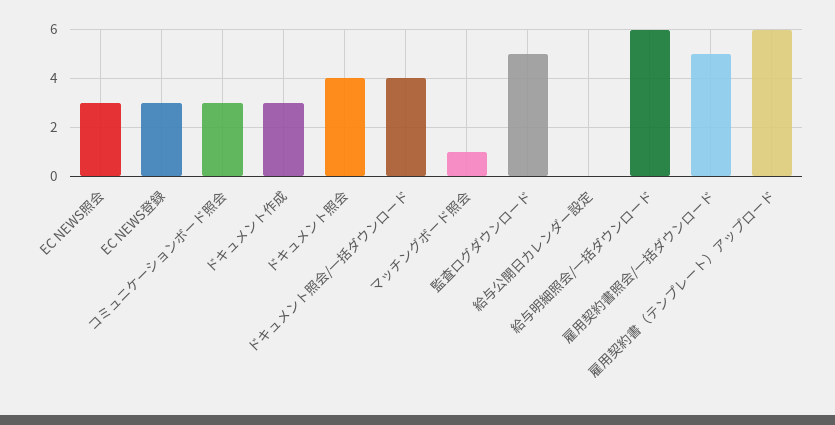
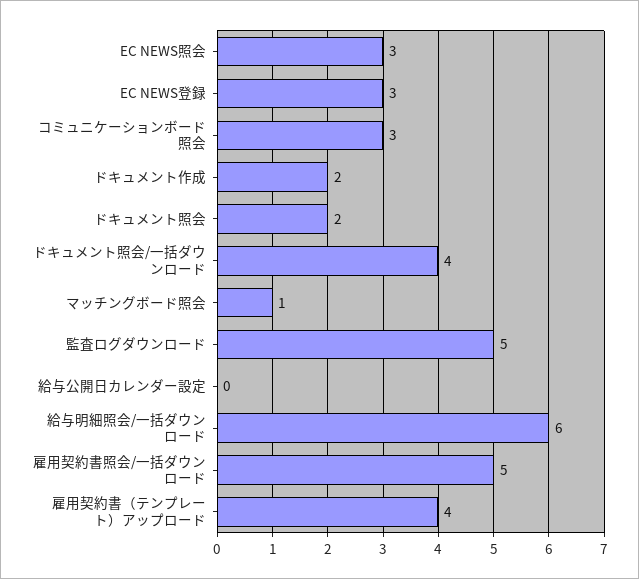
ドキュメント作成: 3 -> 2
ドキュメント照会: 4 -> 2
雇用契約書（テンプレート）アップロード: 6 -> 4

